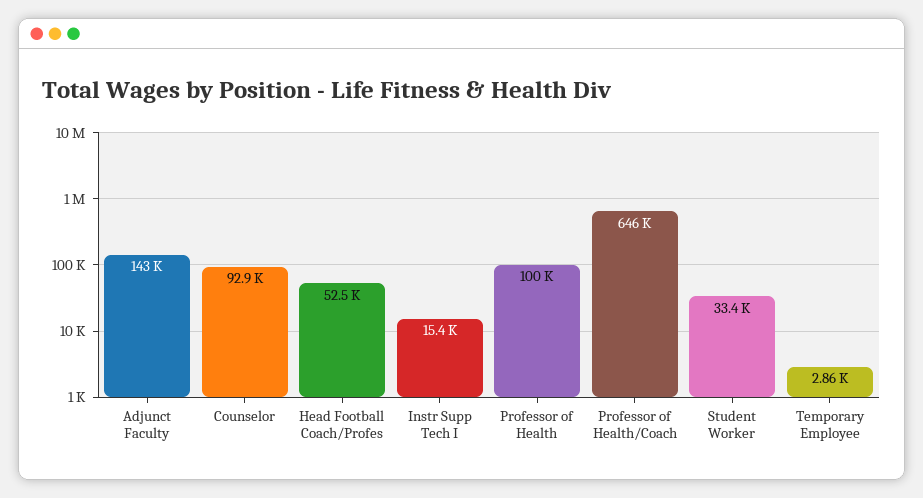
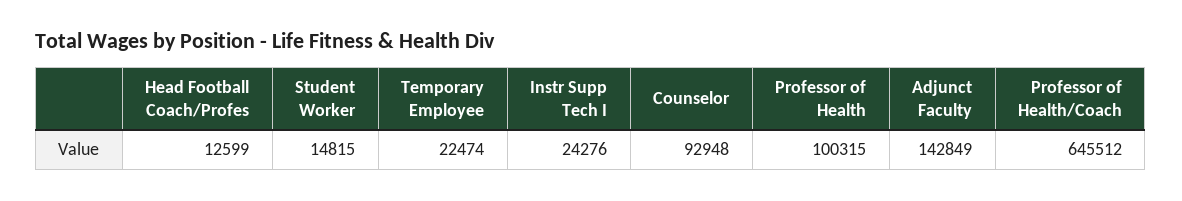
Head Football Coach/Profes: 52500 -> 12599
Instr Supp Tech I: 15400 -> 24276
Student Worker: 33400 -> 14815
Temporary Employee: 2860 -> 22474

